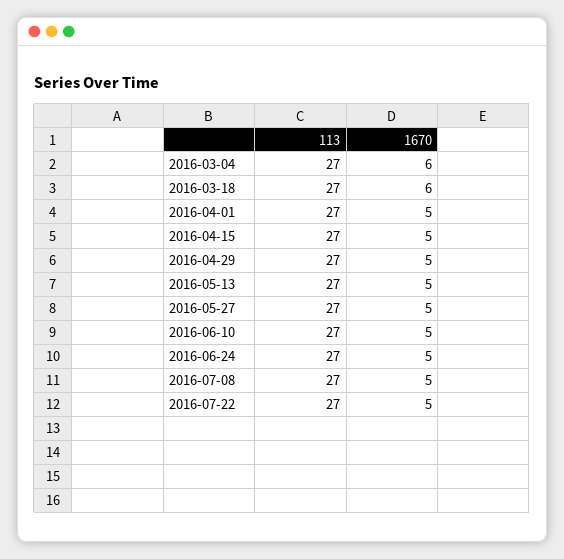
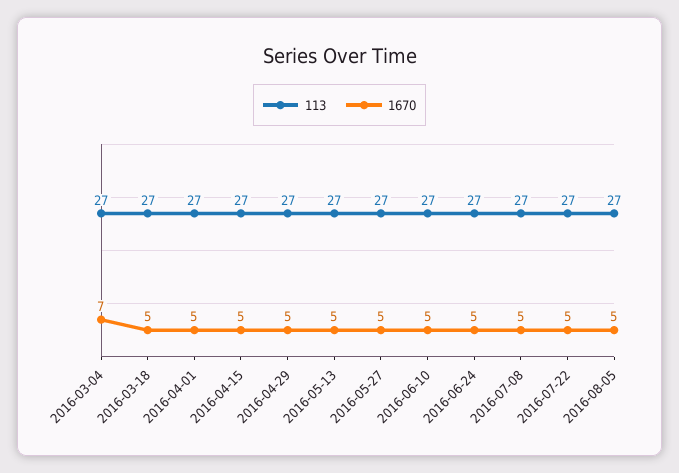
1670, 2016-03-04: 6 -> 7
1670, 2016-03-18: 6 -> 5
113, 2016-08-05: none -> 27
1670, 2016-08-05: none -> 5

